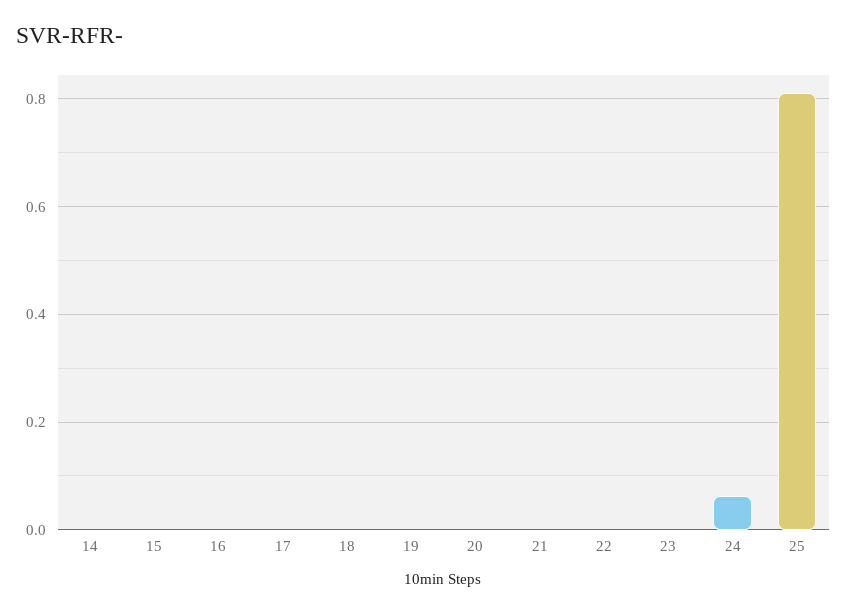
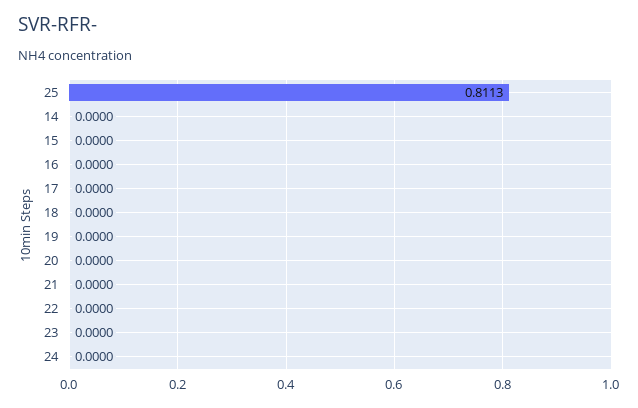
24: 0.06 -> 0

